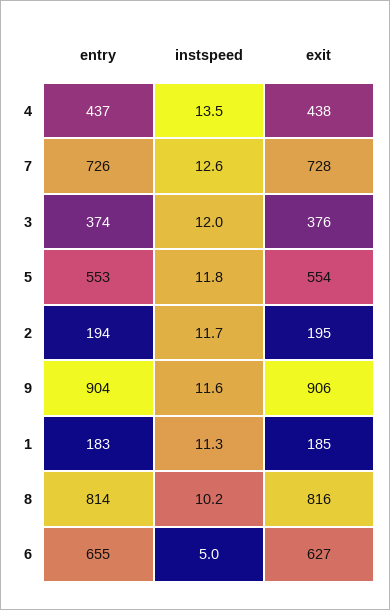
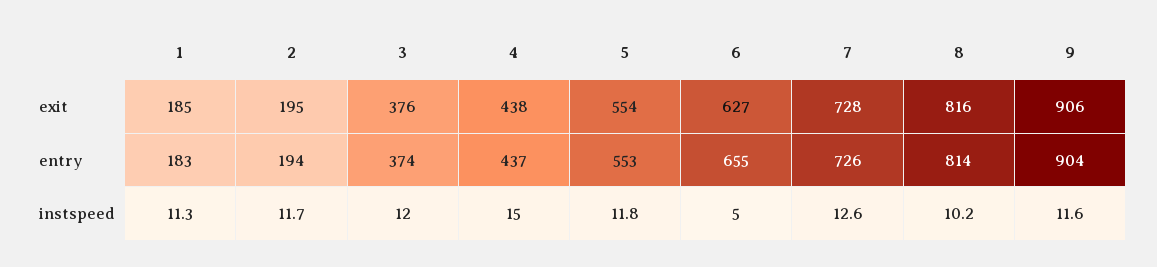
instspeed, 4: 13.5 -> 15

